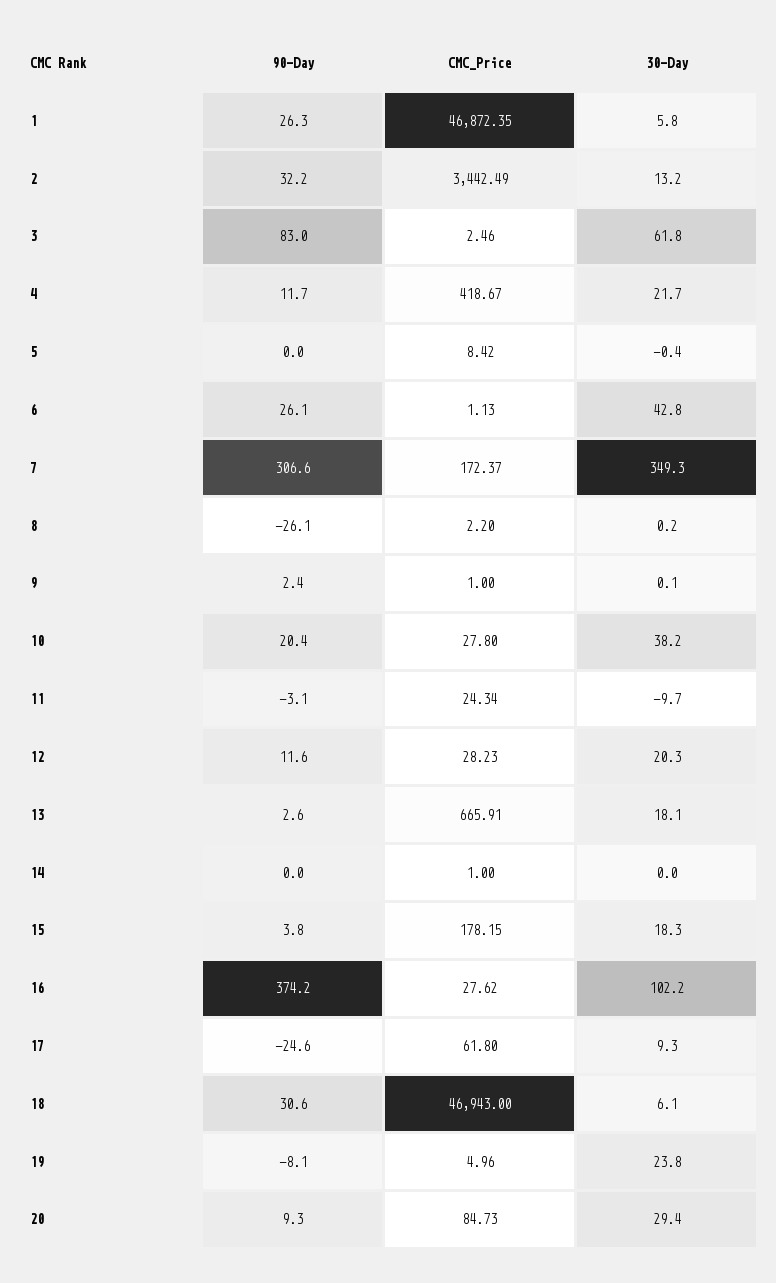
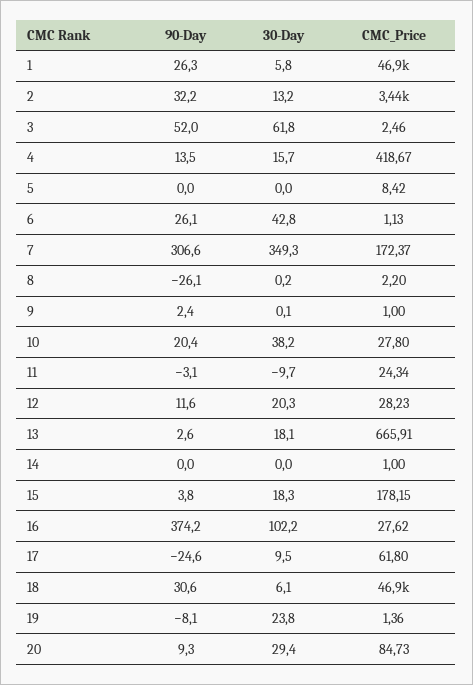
90-Day, 3: 83 -> 52
90-Day, 4: 11.7 -> 13.5
30-Day, 4: 21.7 -> 15.7
30-Day, 5: -0.4 -> 0
30-Day, 17: 9.3 -> 9.5
CMC_Price, 19: 4.96 -> 1.36

